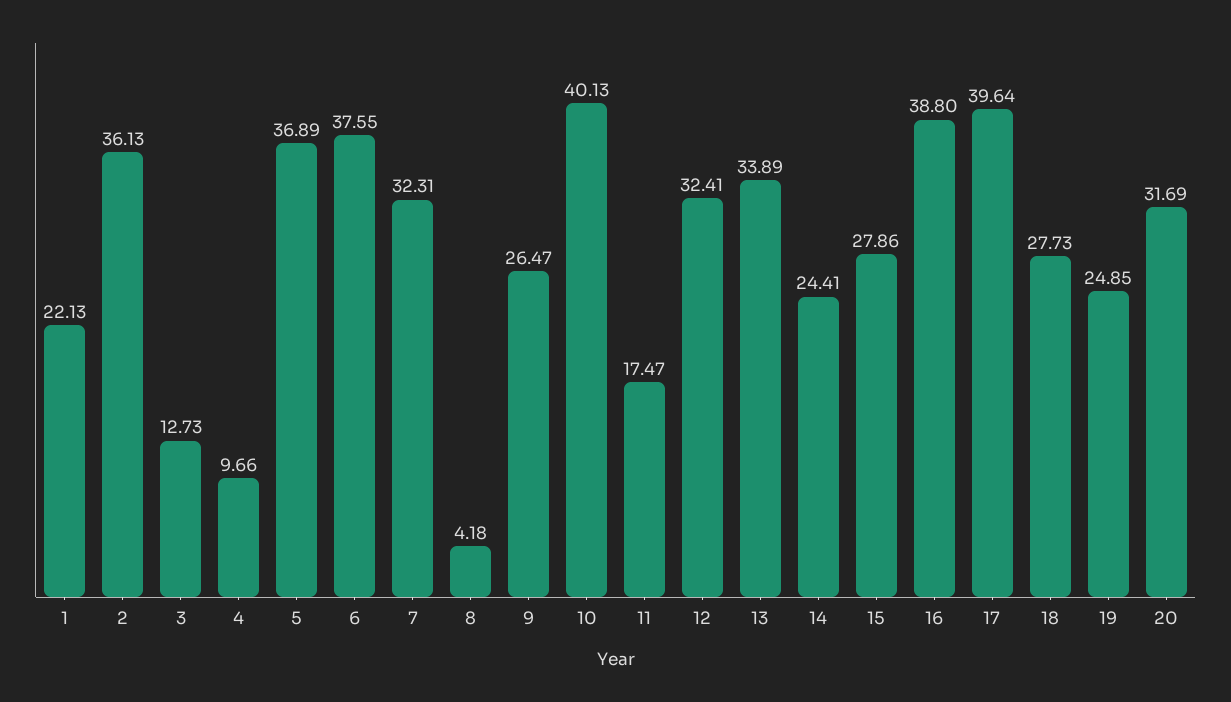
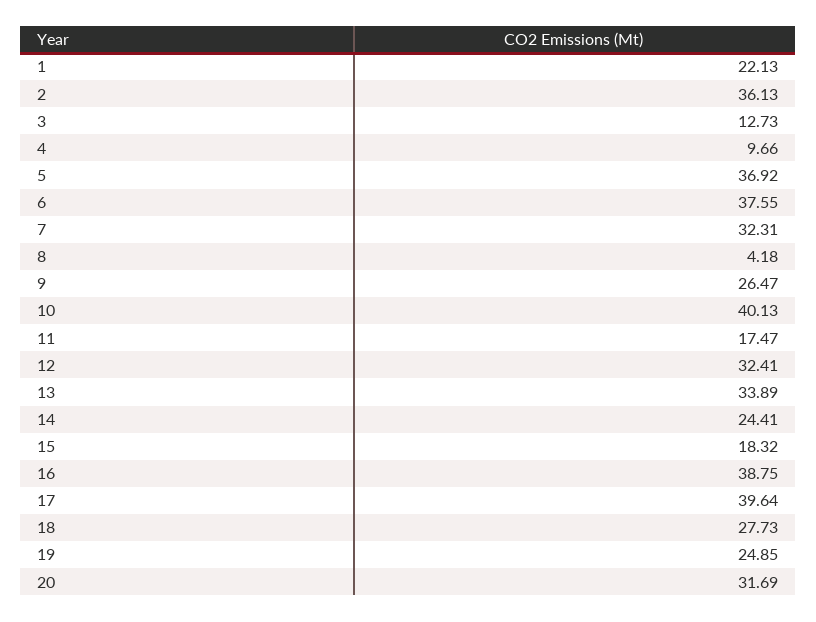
5: 36.89 -> 36.92
15: 27.86 -> 18.32
16: 38.8 -> 38.75

